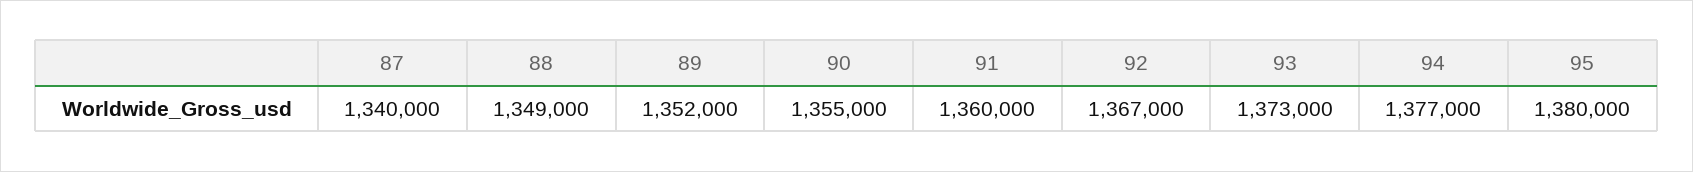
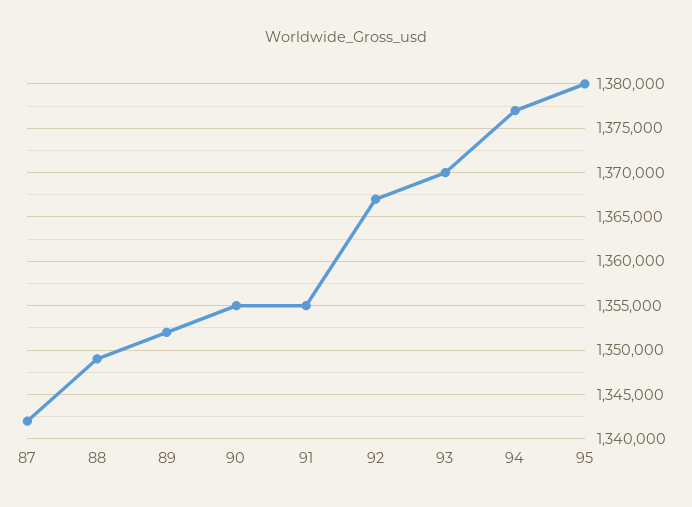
87: 1340000 -> 1342000
91: 1360000 -> 1355000
93: 1373000 -> 1370000

